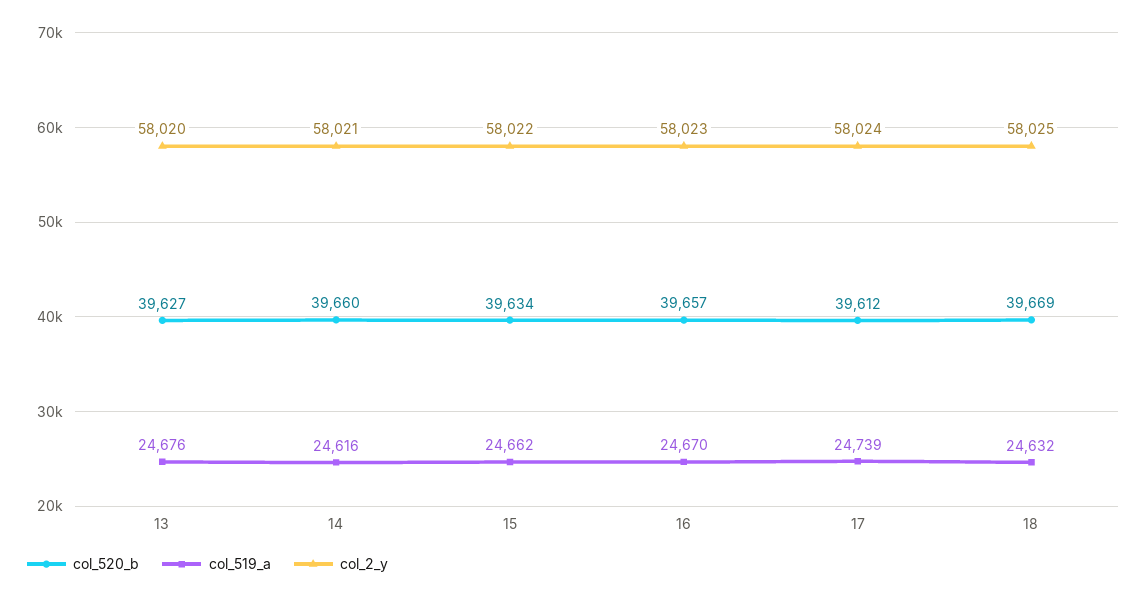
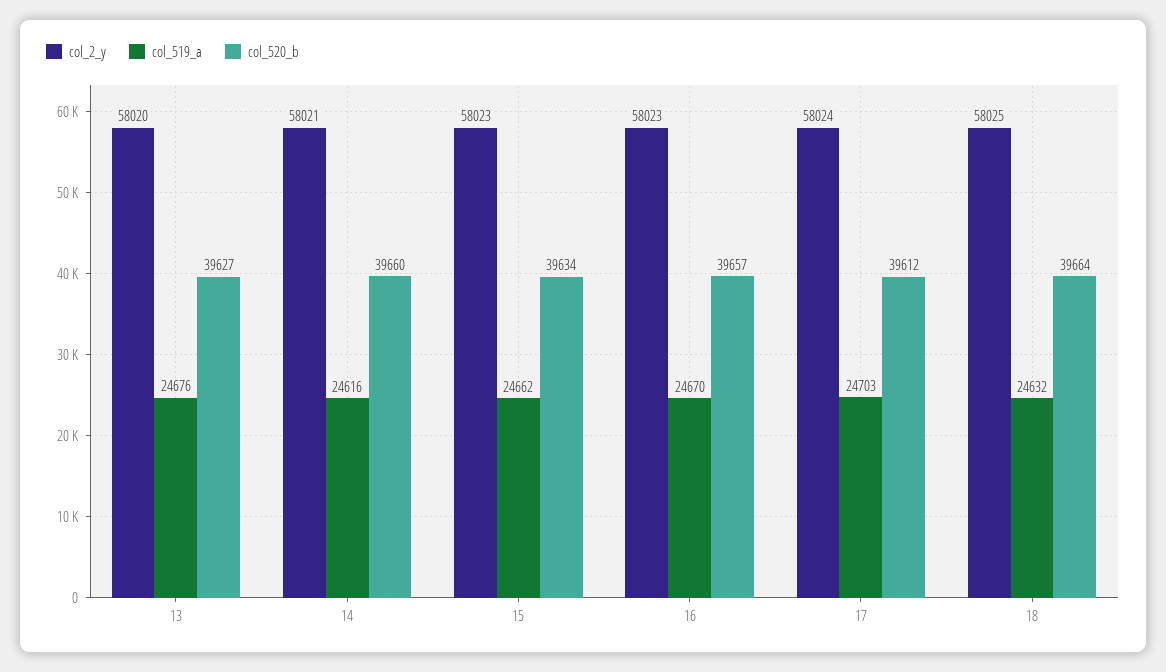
col_2_y, 15: 58022 -> 58023
col_519_a, 17: 24739 -> 24703
col_520_b, 18: 39669 -> 39664

